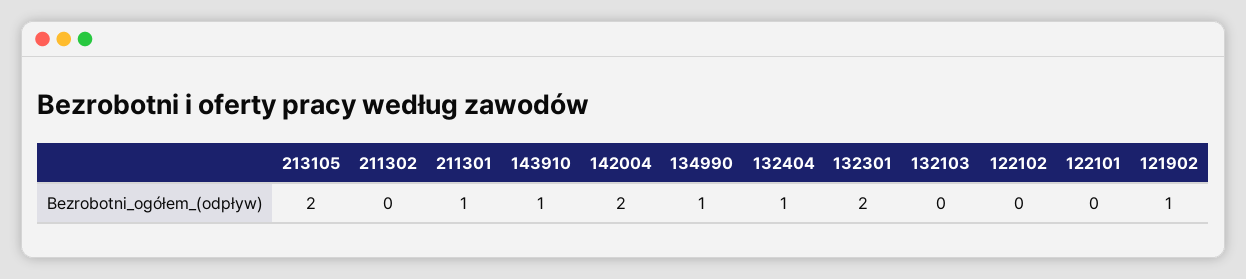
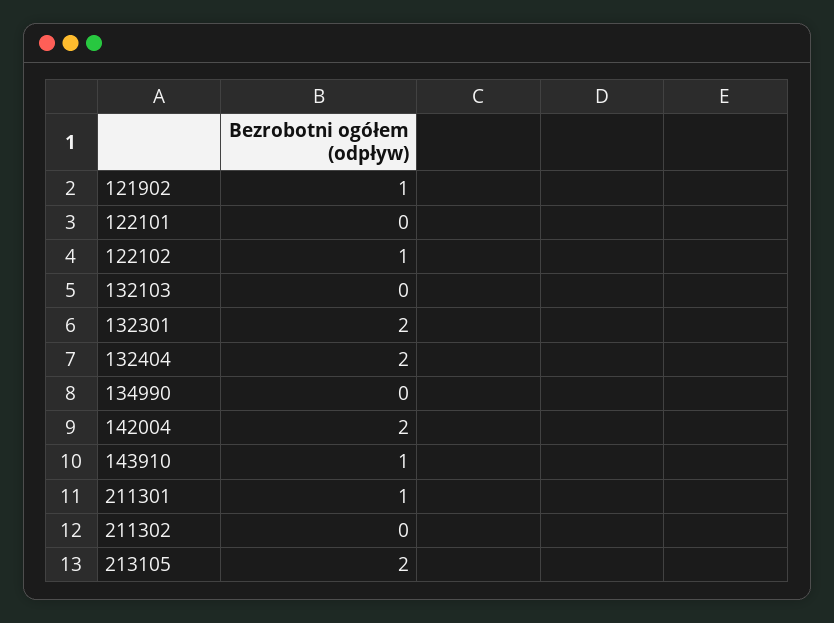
134990: 1 -> 0
132404: 1 -> 2
122102: 0 -> 1

